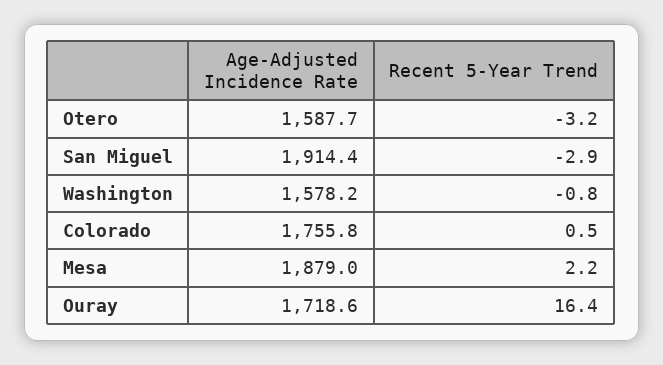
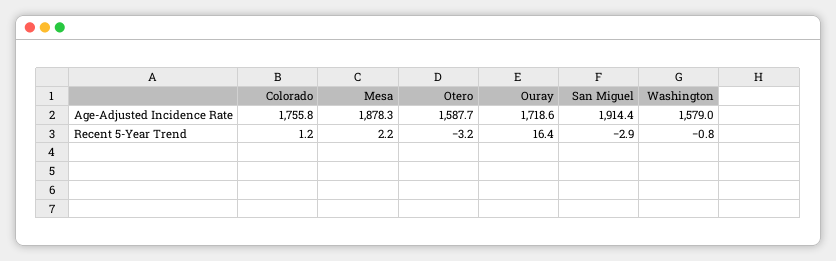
Age-Adjusted Incidence Rate, Washington: 1578.2 -> 1579
Recent 5-Year Trend, Colorado: 0.5 -> 1.2
Age-Adjusted Incidence Rate, Mesa: 1879 -> 1878.3

